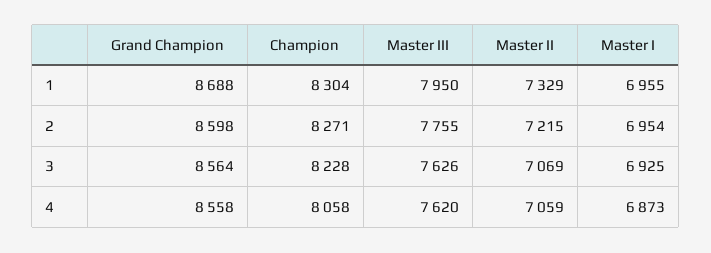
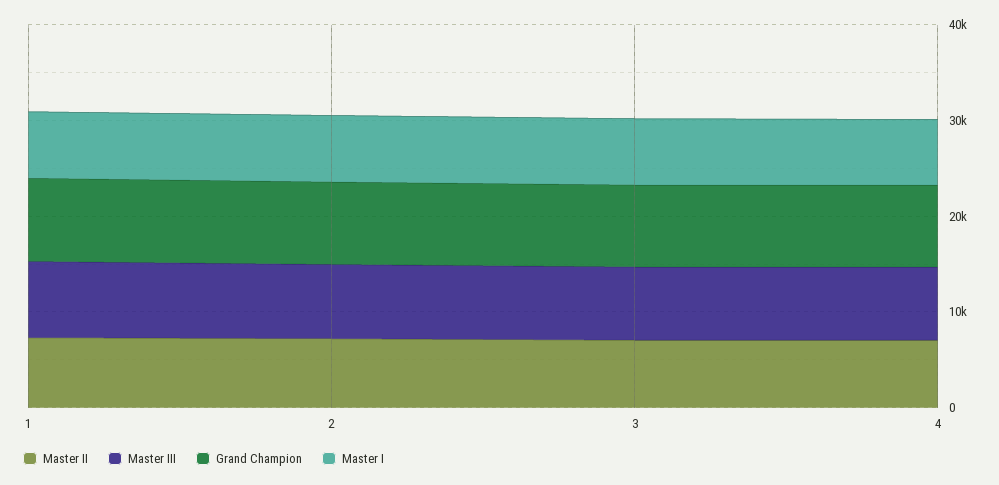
Champion, 1: 8304 -> none
Champion, 2: 8271 -> none
Champion, 3: 8228 -> none
Champion, 4: 8058 -> none

